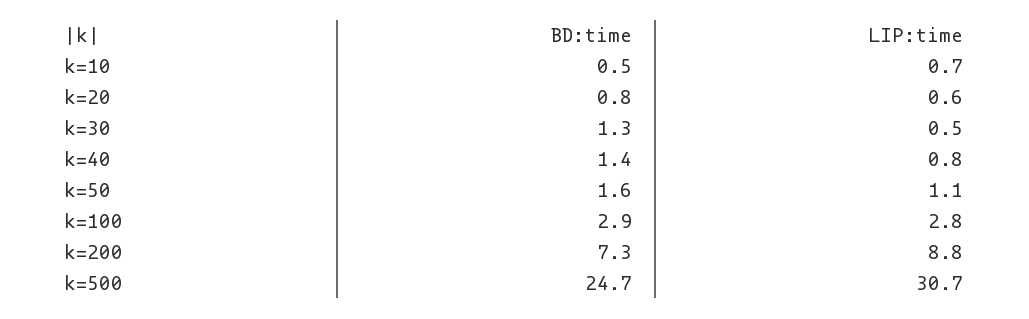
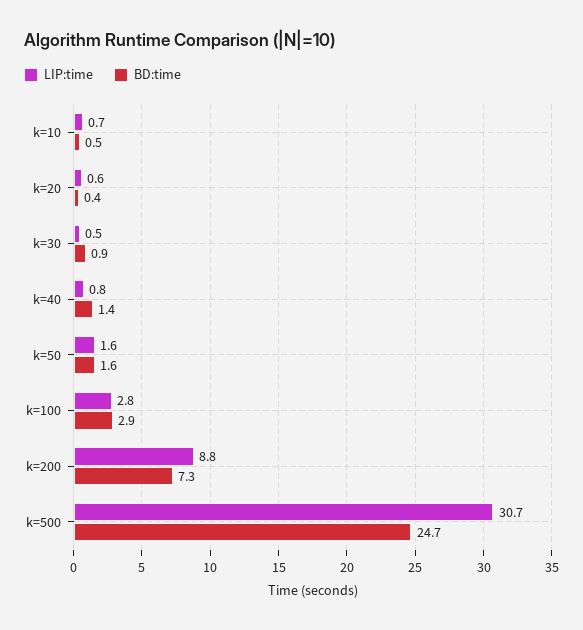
BD:time, k=20: 0.8 -> 0.4
BD:time, k=30: 1.3 -> 0.9
LIP:time, k=50: 1.1 -> 1.6

